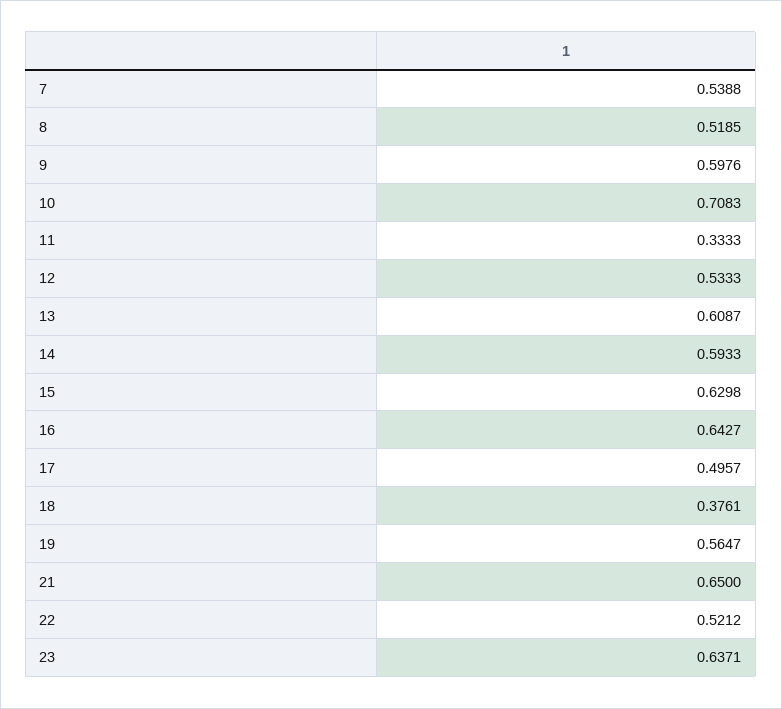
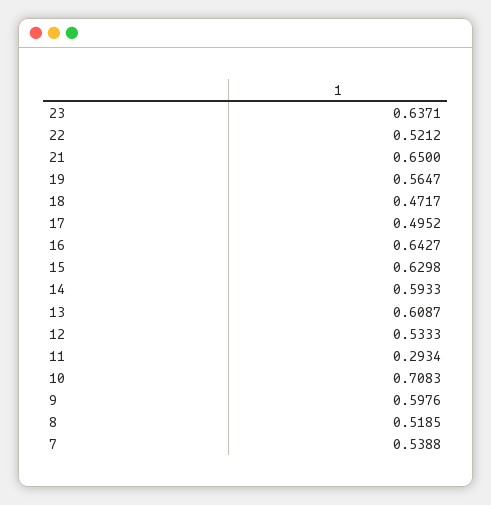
11: 0.3333 -> 0.2934
17: 0.4957 -> 0.4952
18: 0.3761 -> 0.4717

